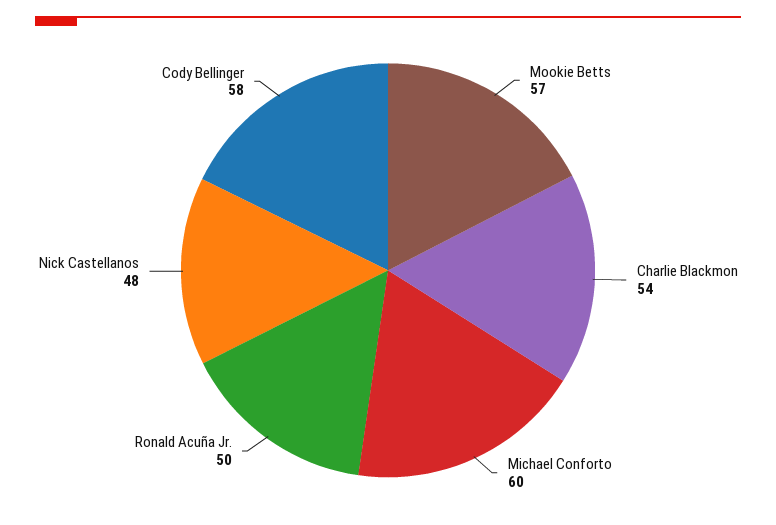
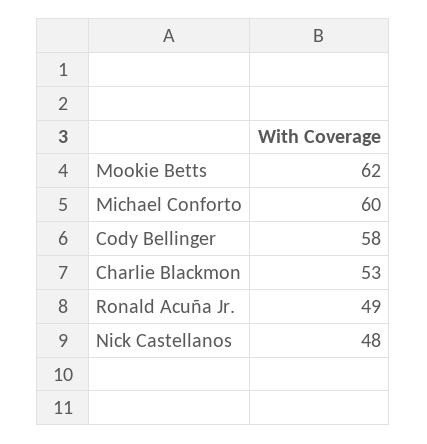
Mookie Betts: 57 -> 62
Charlie Blackmon: 54 -> 53
Ronald Acuña Jr.: 50 -> 49

